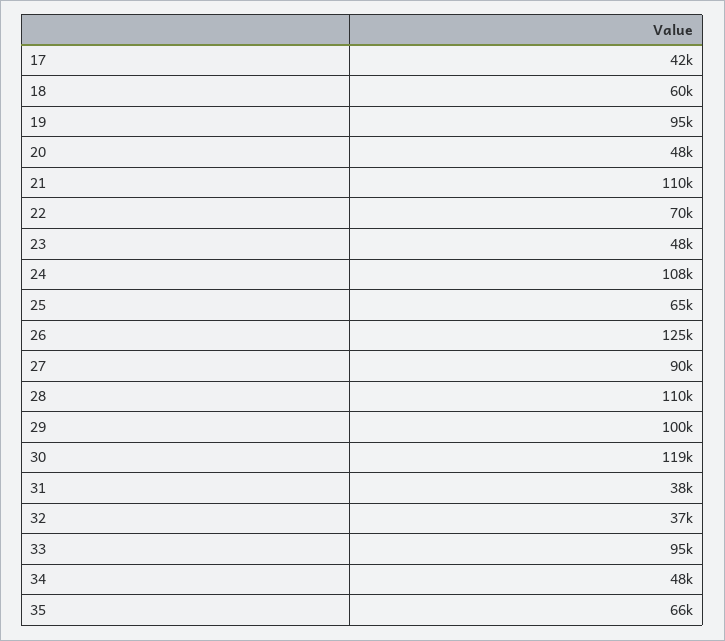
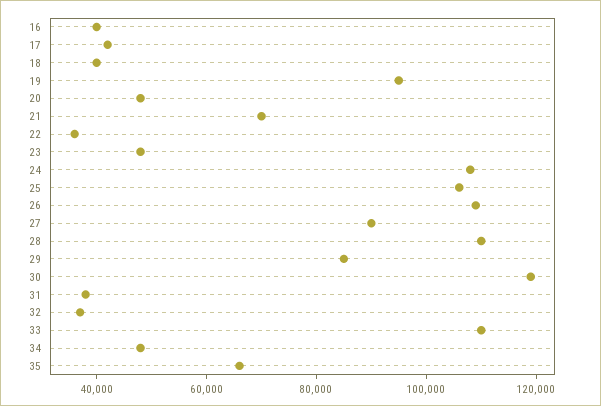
18: 60000 -> 40000
21: 110000 -> 70000
22: 70000 -> 35000
25: 65000 -> 105000
26: 125000 -> 110000
29: 100000 -> 85000
33: 95000 -> 110000
16: none -> 40000

